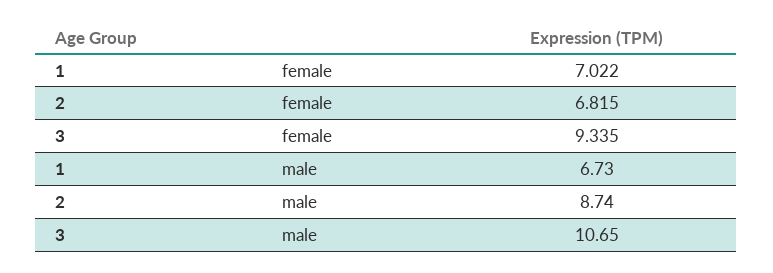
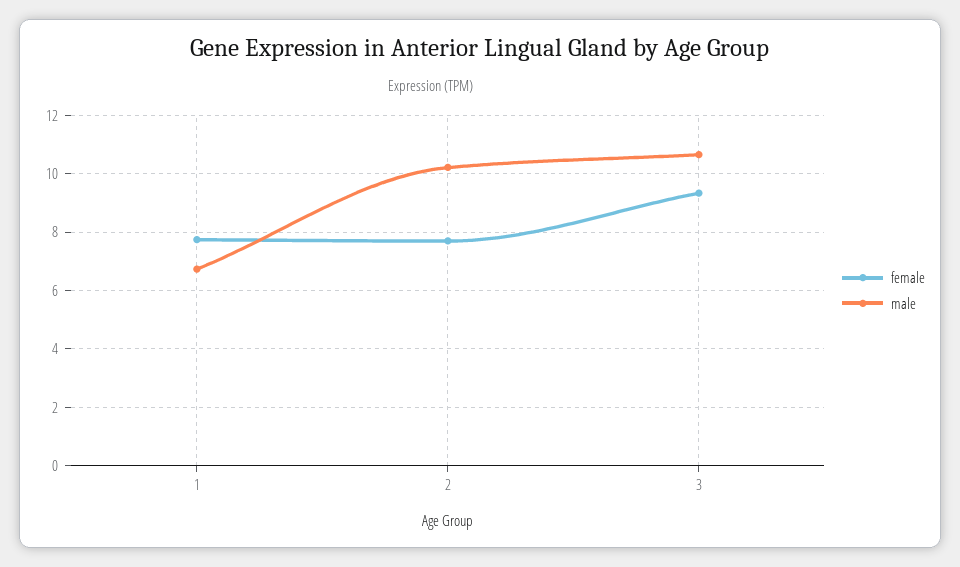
female, 1: 7.022 -> 7.75
female, 2: 6.815 -> 7.75
male, 2: 8.74 -> 10.25

